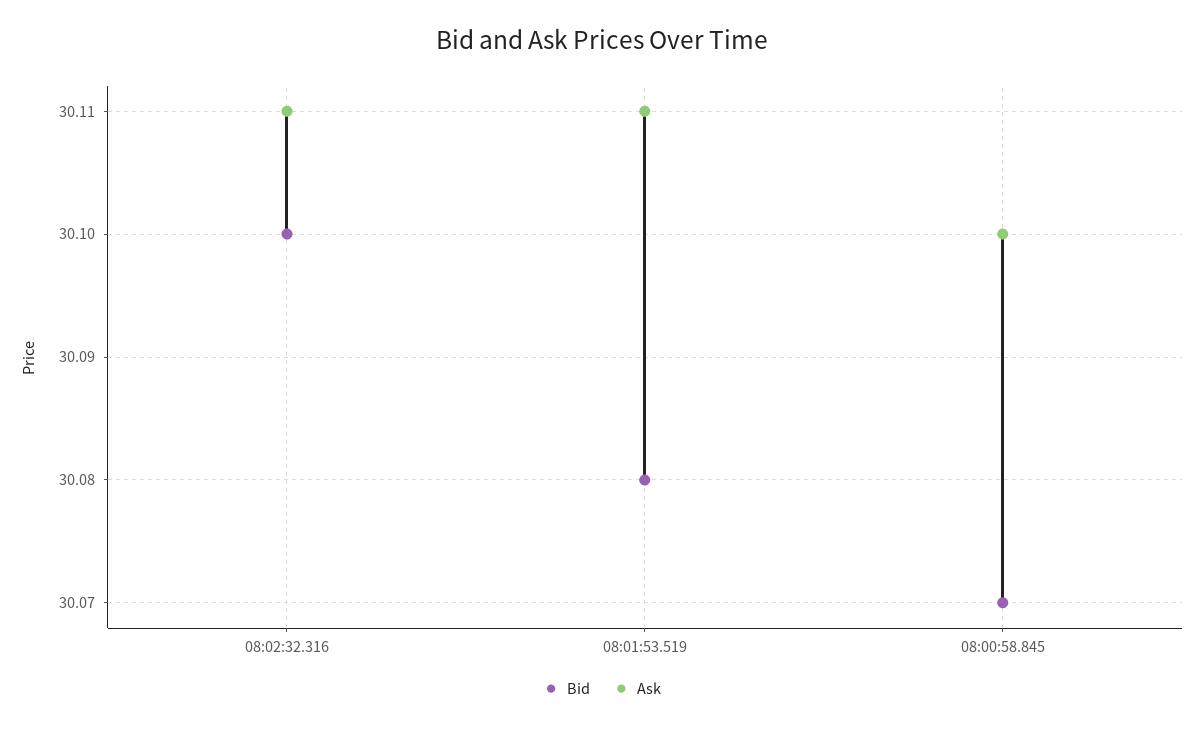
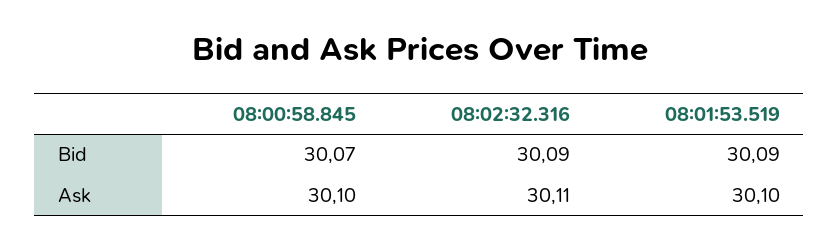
Bid, 08:02:32.316: 30.1 -> 30.09
Bid, 08:01:53.519: 30.08 -> 30.09
Ask, 08:01:53.519: 30.11 -> 30.1

